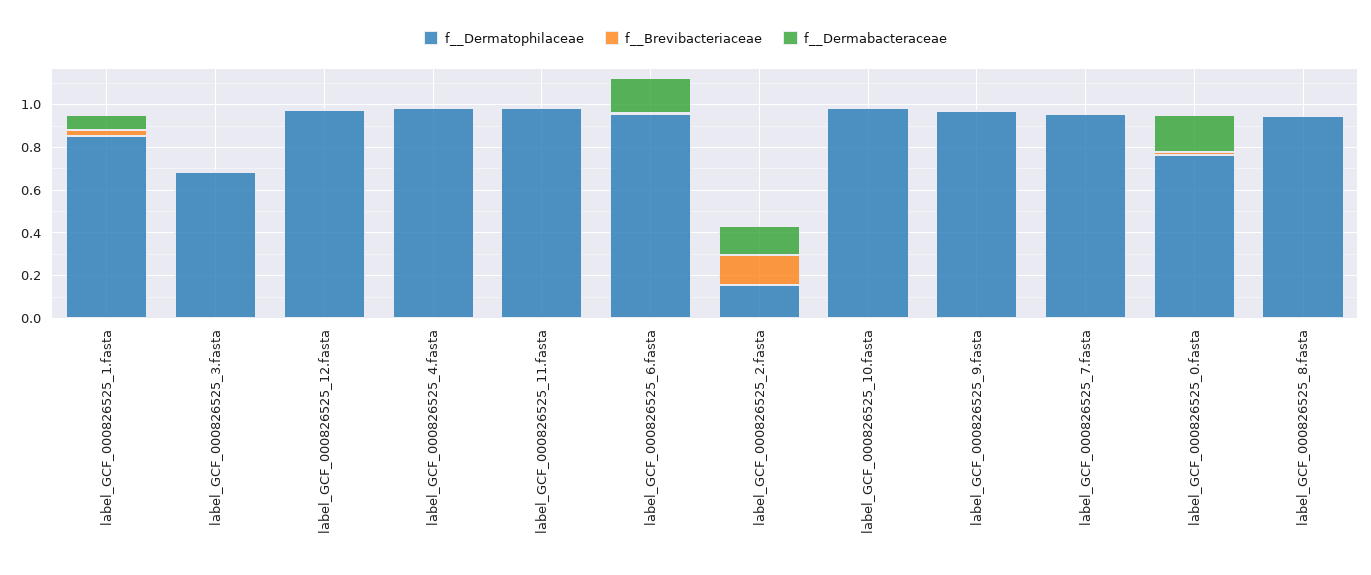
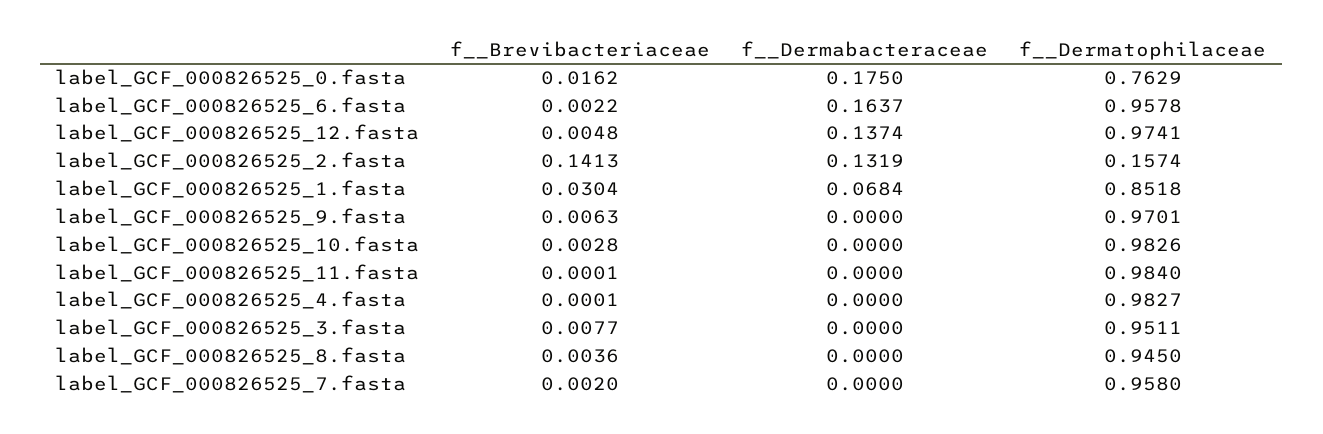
f__Dermatophilaceae, label_GCF_000826525_3.fasta: 0.7 -> 0.9511
f__Dermabacteraceae, label_GCF_000826525_12.fasta: 0 -> 0.1374

